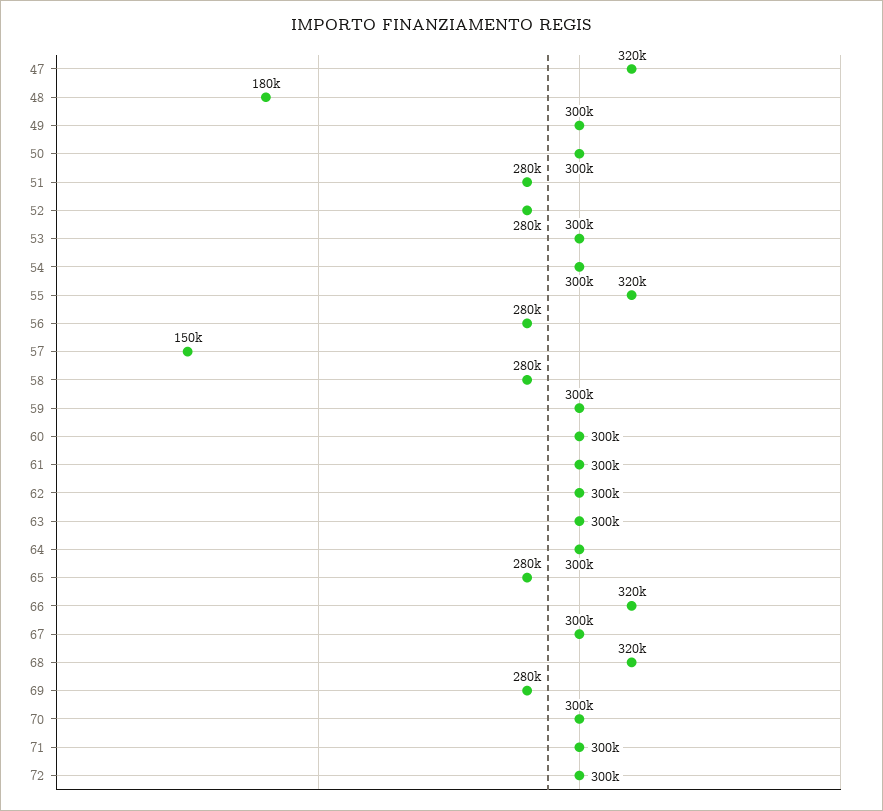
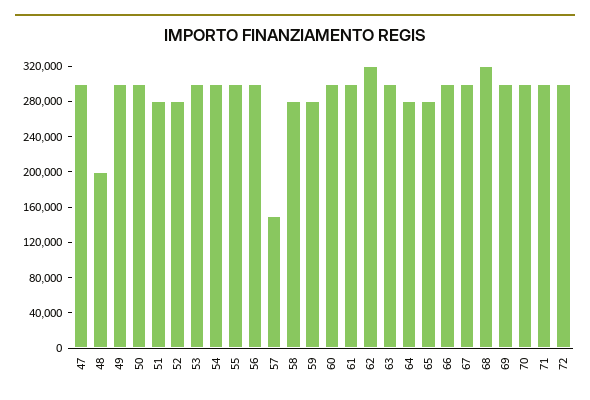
47: 320000 -> 300000
48: 180000 -> 200000
55: 320000 -> 300000
56: 280000 -> 300000
59: 300000 -> 280000
62: 300000 -> 320000
64: 300000 -> 280000
66: 320000 -> 300000
69: 280000 -> 300000

